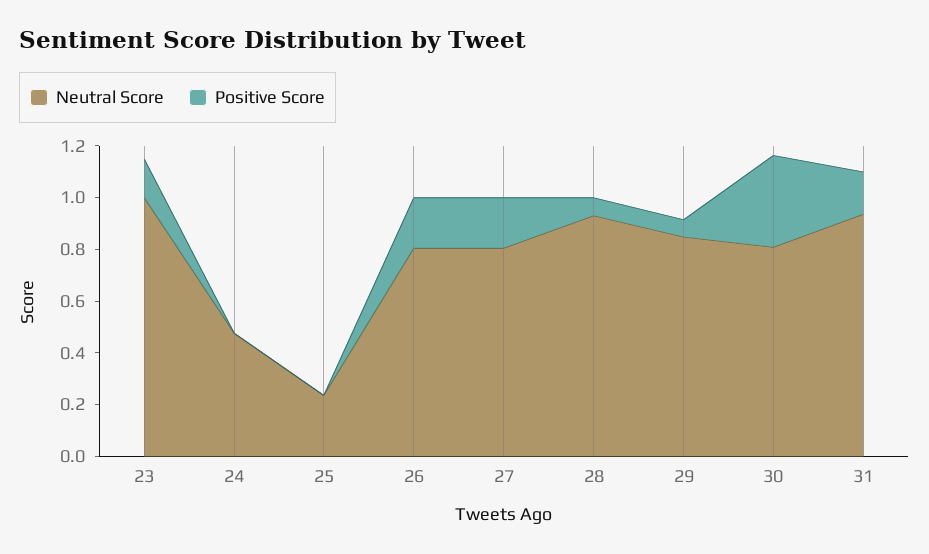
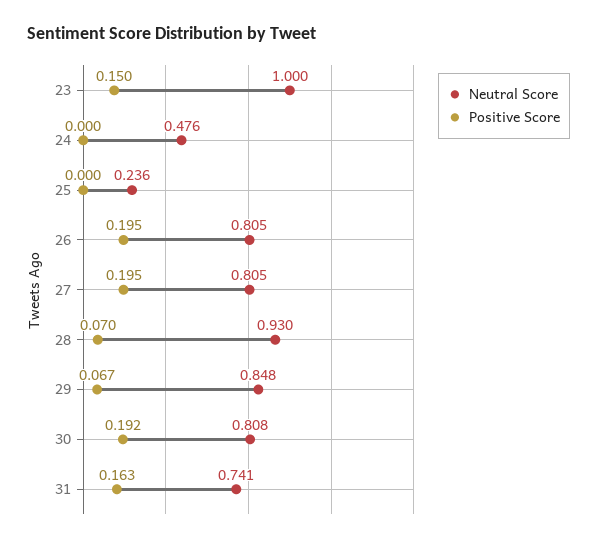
Positive Score, 30: 0.35 -> 0.192
Neutral Score, 31: 0.95 -> 0.741

